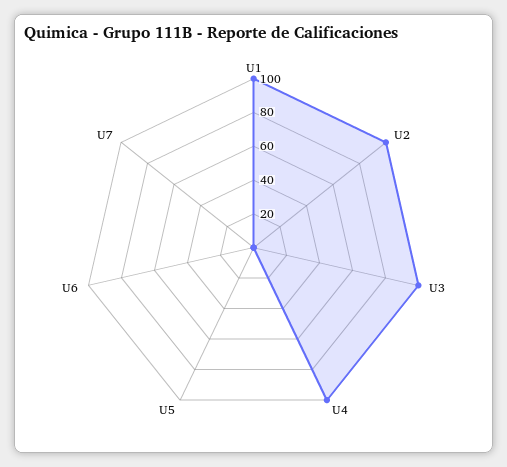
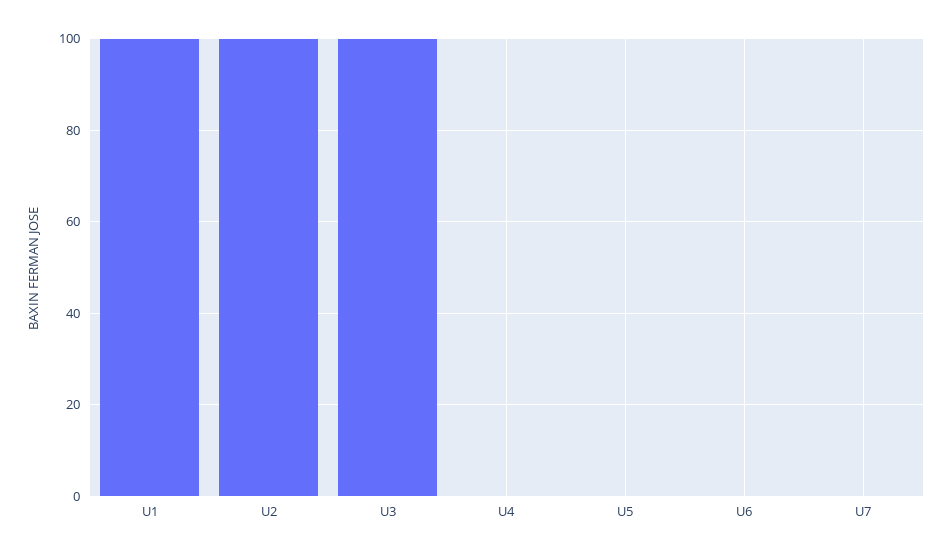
U4: 100 -> 0

